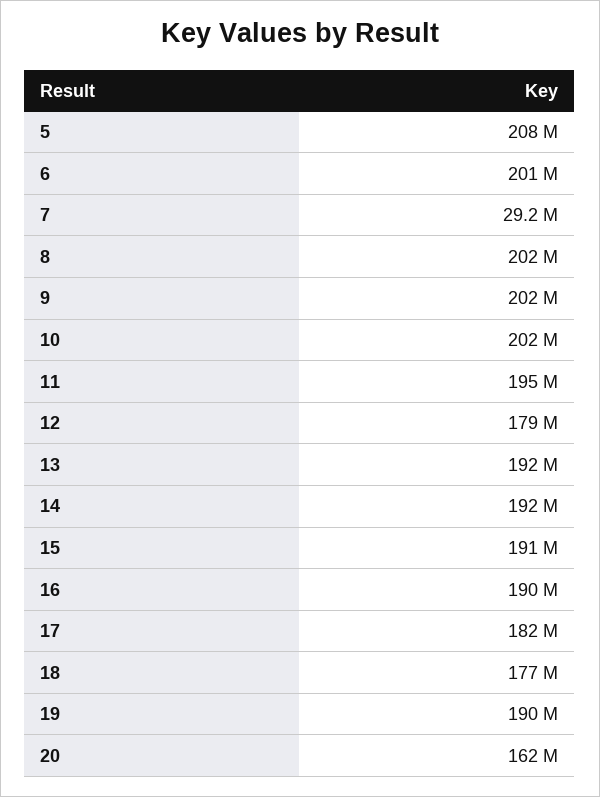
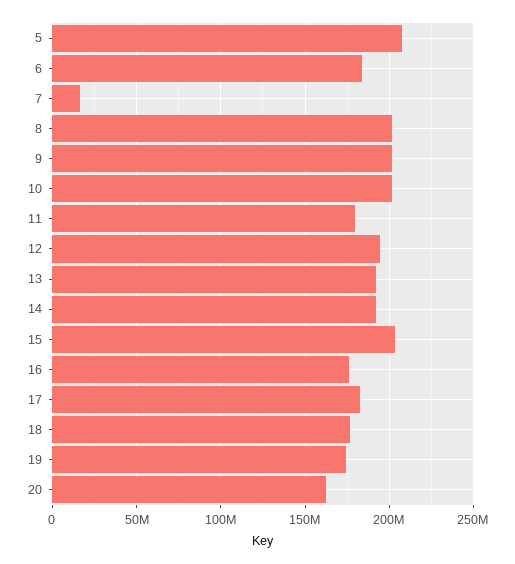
6: 201000000 -> 185000000
7: 29200000 -> 15000000
11: 195000000 -> 180000000
12: 179000000 -> 195000000
15: 191000000 -> 205000000
16: 190000000 -> 175000000
19: 190000000 -> 175000000

